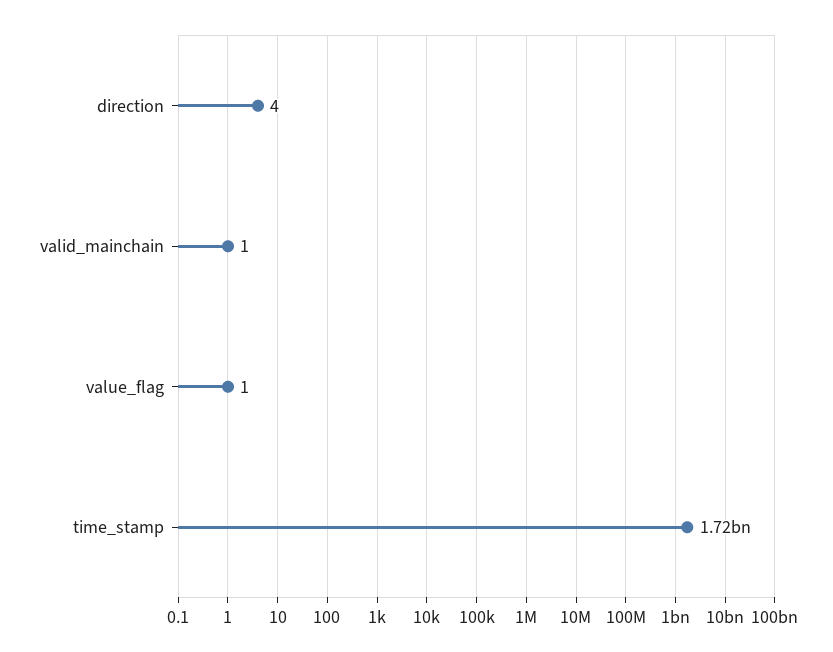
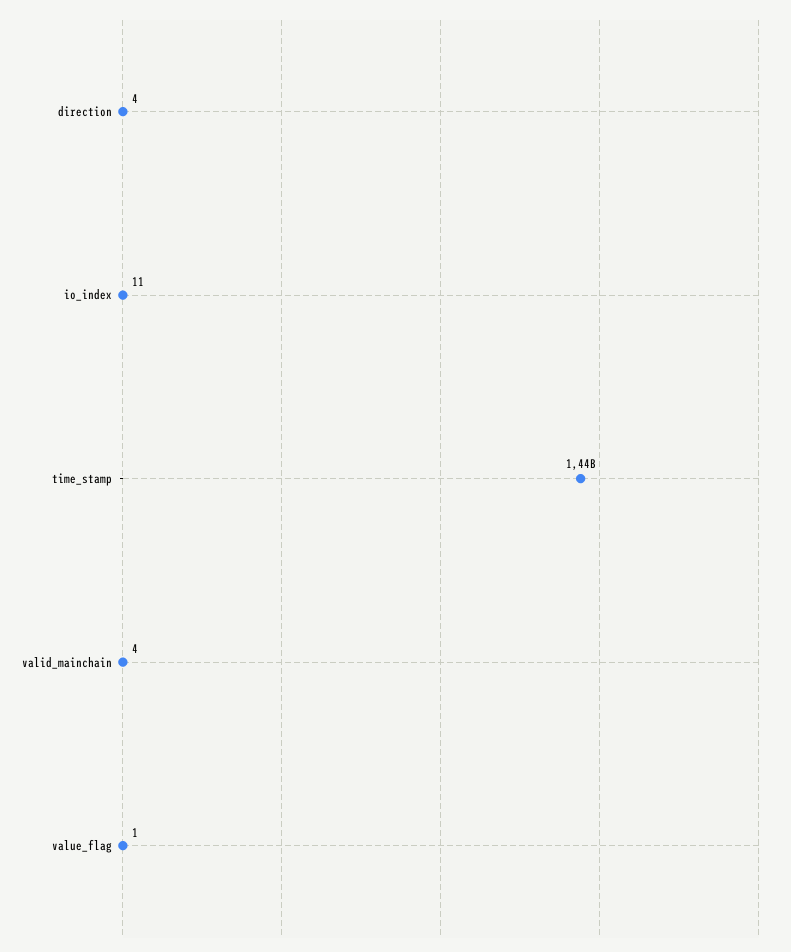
valid_mainchain: 1 -> 4
time_stamp: 1720000000 -> 1440000000
io_index: none -> 11

